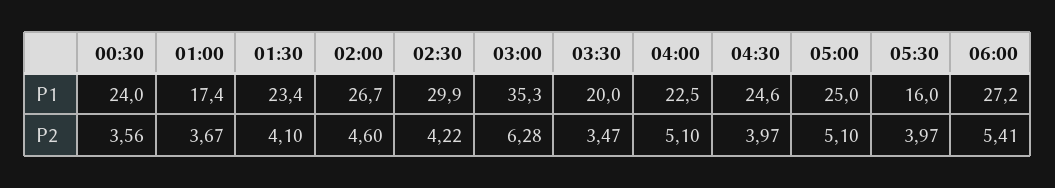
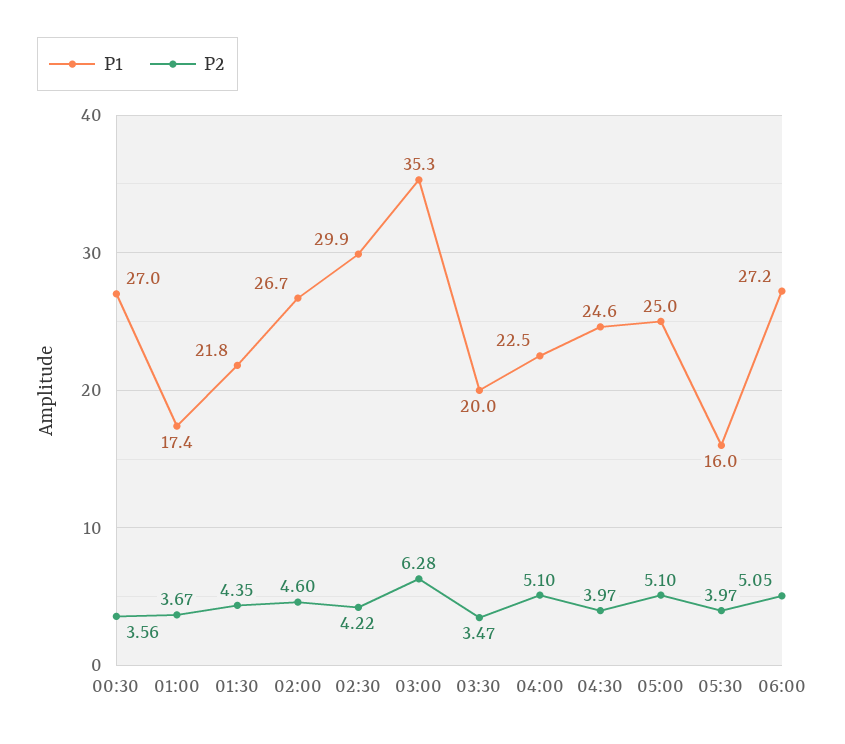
P1, 00:30: 24 -> 27
P1, 01:30: 23.4 -> 21.8
P2, 01:30: 4.1 -> 4.35
P2, 06:00: 5.41 -> 5.05

